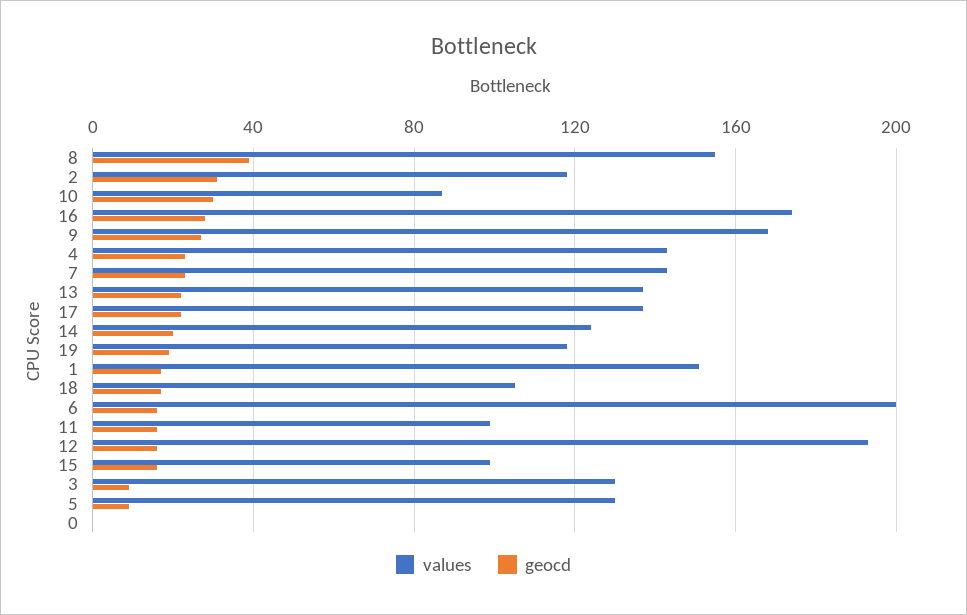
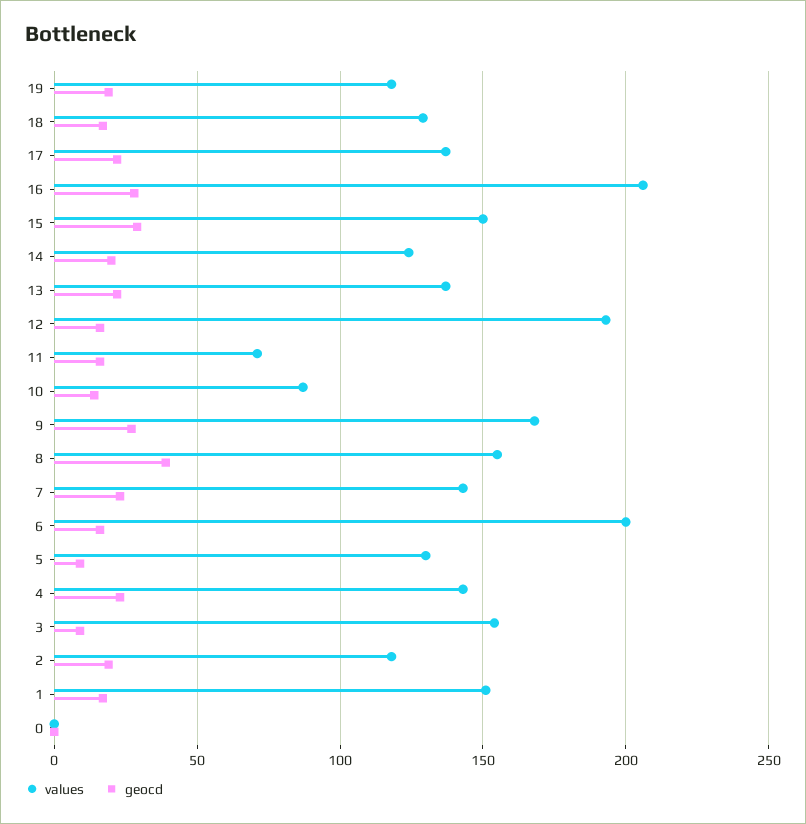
geocd, 2: 30 -> 20
geocd, 10: 30 -> 15
values, 16: 175 -> 205
values, 18: 105 -> 130
values, 11: 100 -> 70
values, 15: 100 -> 150
geocd, 15: 15 -> 30
values, 3: 130 -> 155

